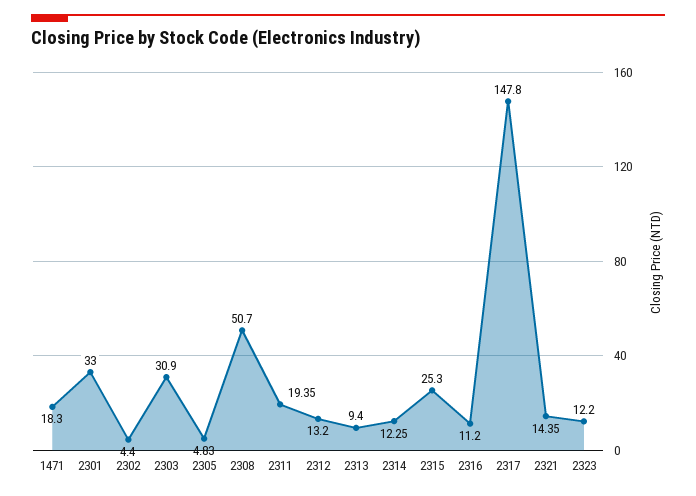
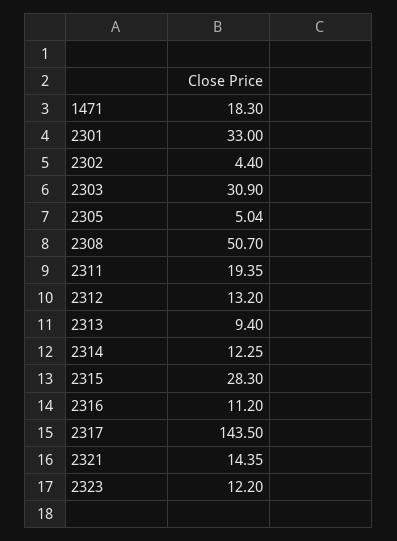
2305: 4.83 -> 5.04
2315: 25.3 -> 28.3
2317: 147.8 -> 143.5

